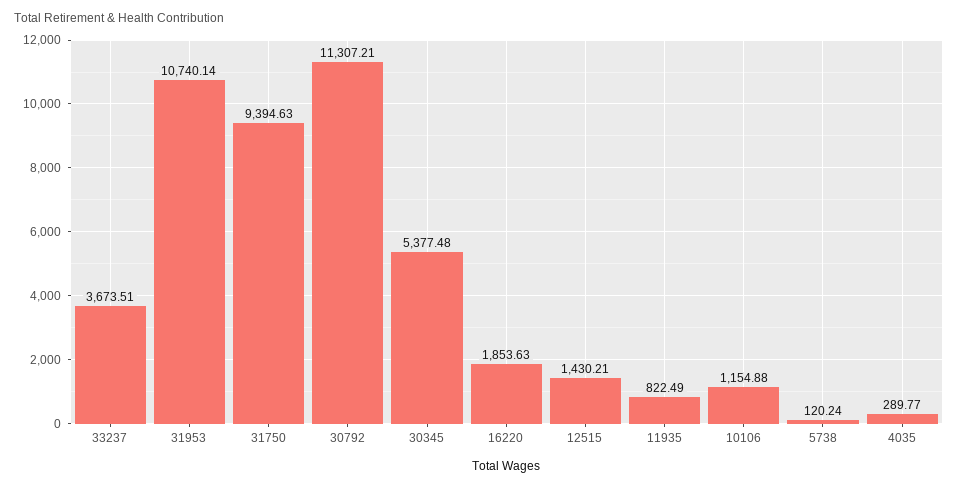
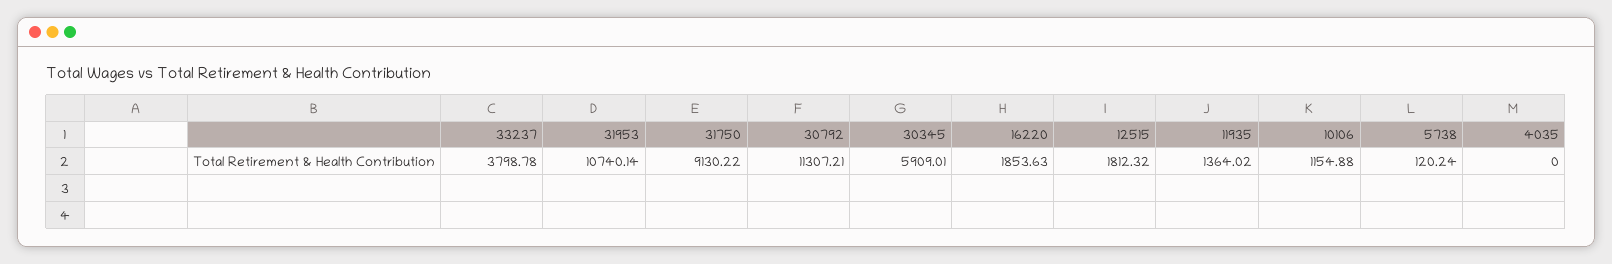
33237: 3673.51 -> 3798.78
31750: 9394.63 -> 9130.22
30345: 5377.48 -> 5909.01
12515: 1430.21 -> 1812.32
11935: 822.49 -> 1364.02
4035: 289.77 -> 0

